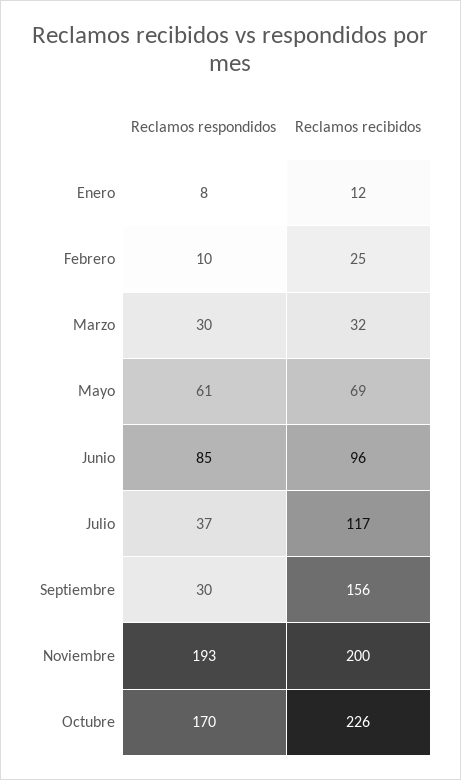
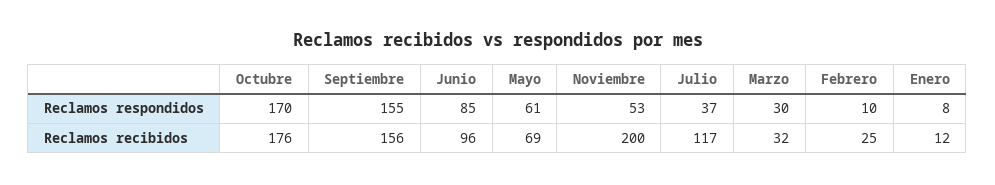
Reclamos respondidos, Septiembre: 30 -> 155
Reclamos respondidos, Noviembre: 193 -> 53
Reclamos recibidos, Octubre: 226 -> 176

